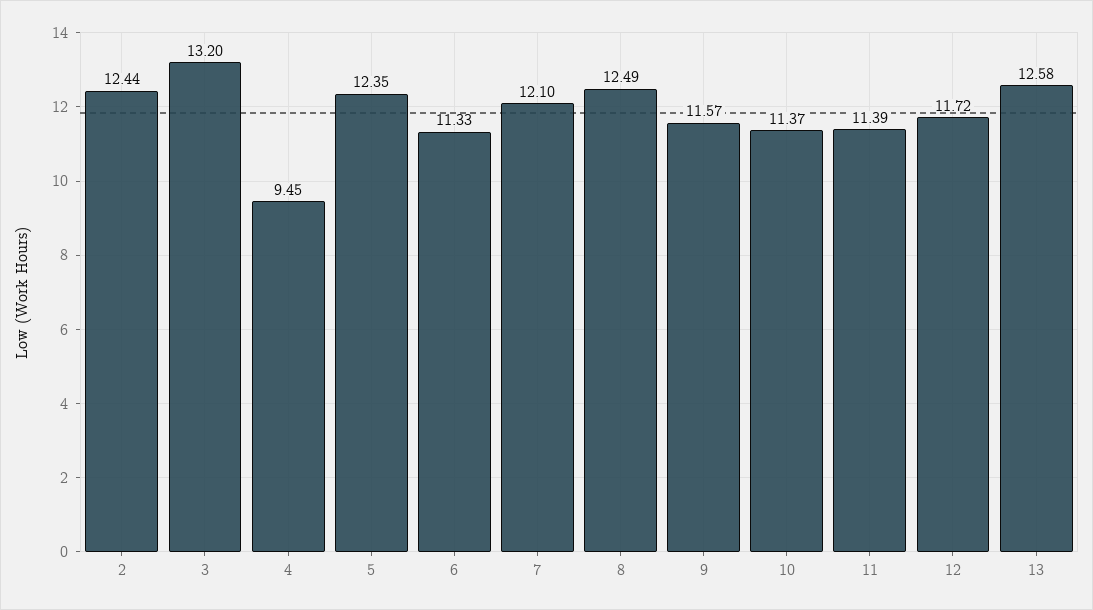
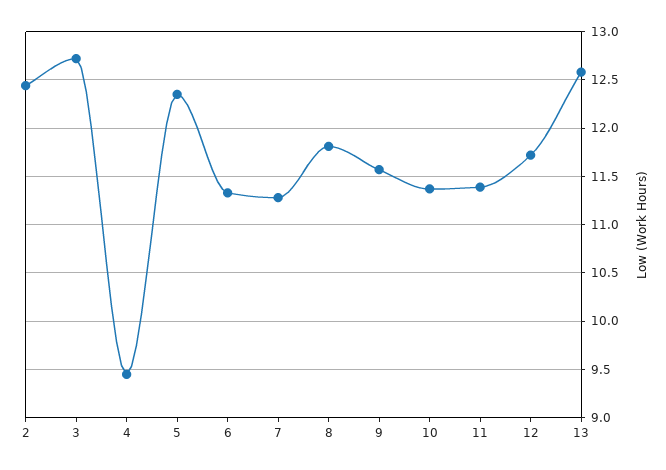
3: 13.2 -> 12.7
7: 12.1 -> 11.3
8: 12.49 -> 11.8

